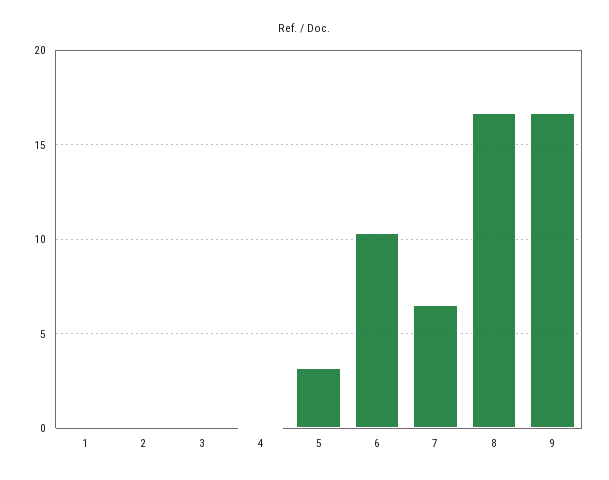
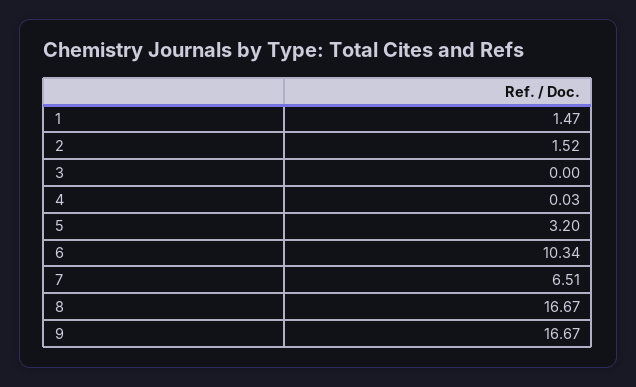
1: 0 -> 1.47
2: 0 -> 1.52

